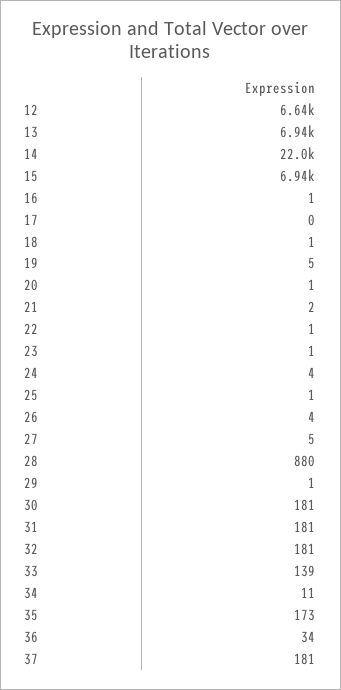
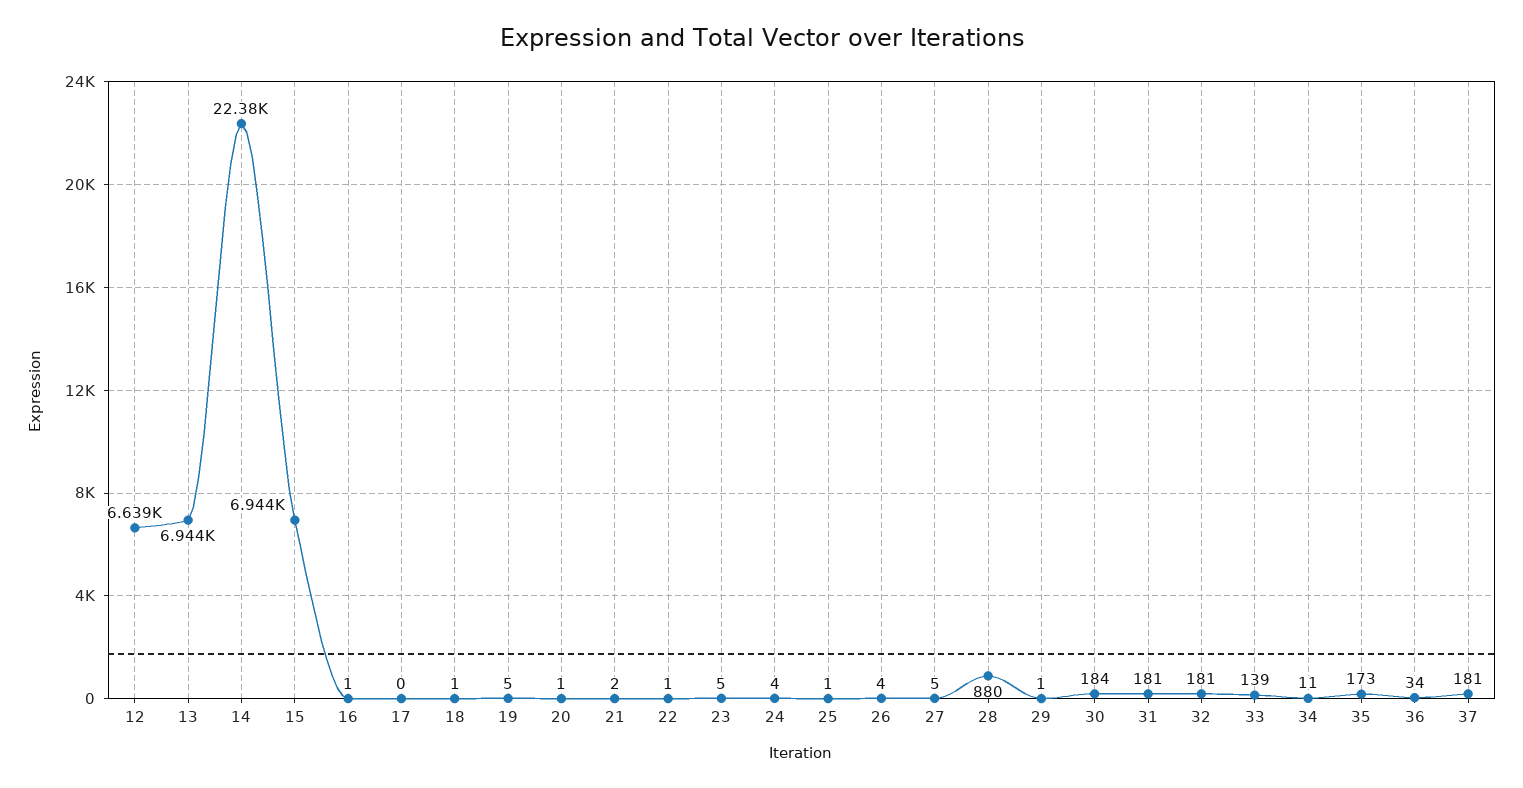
14: 22000 -> 22380
23: 1 -> 5
30: 181 -> 184

